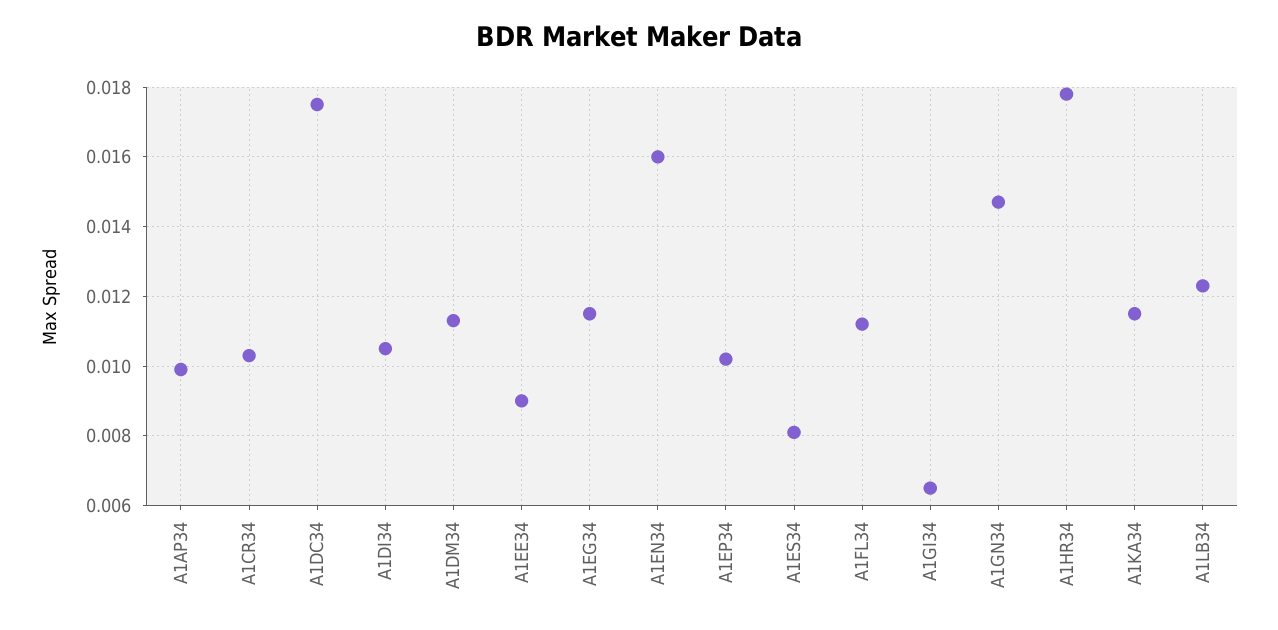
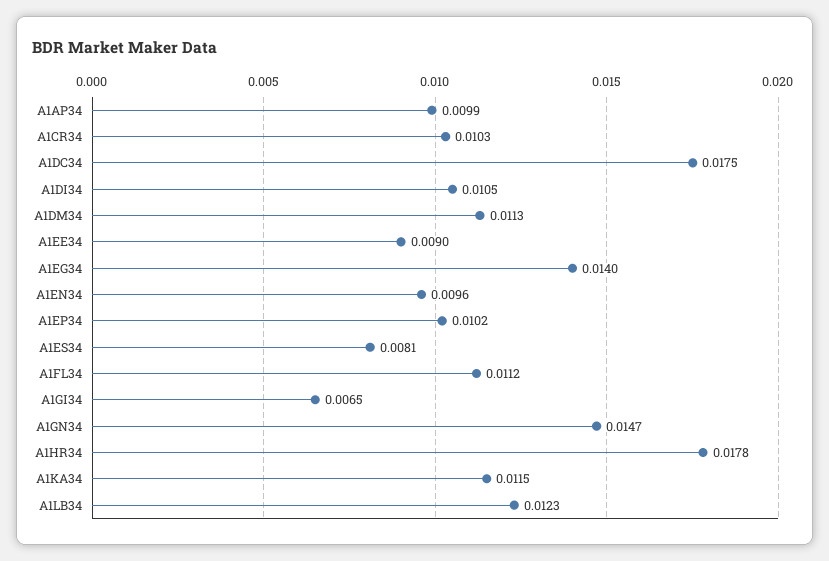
A1EG34: 0.0115 -> 0.014
A1EN34: 0.016 -> 0.0096

